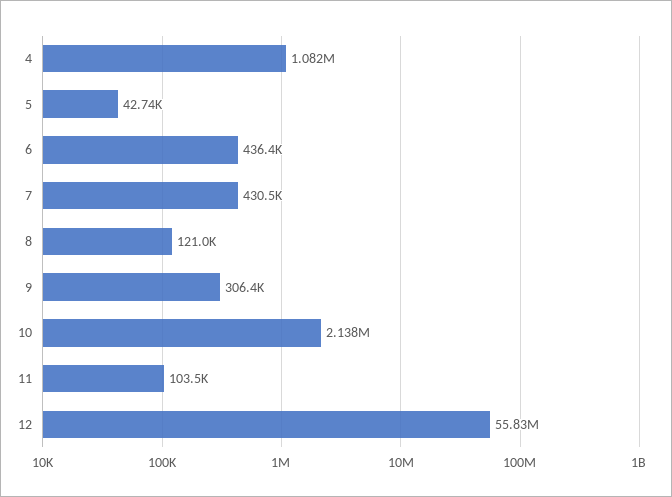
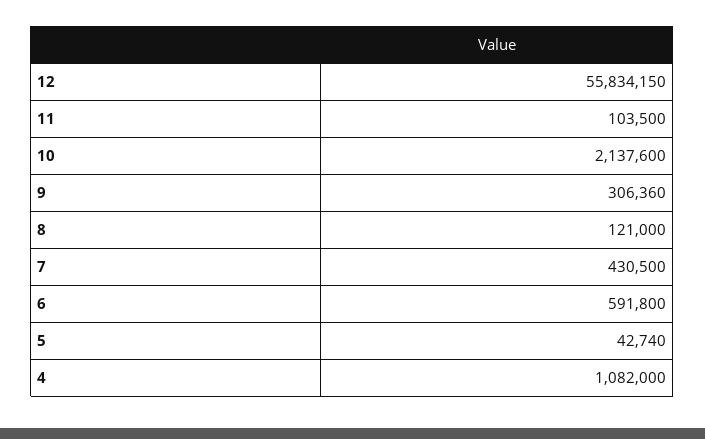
6: 436400 -> 591800

